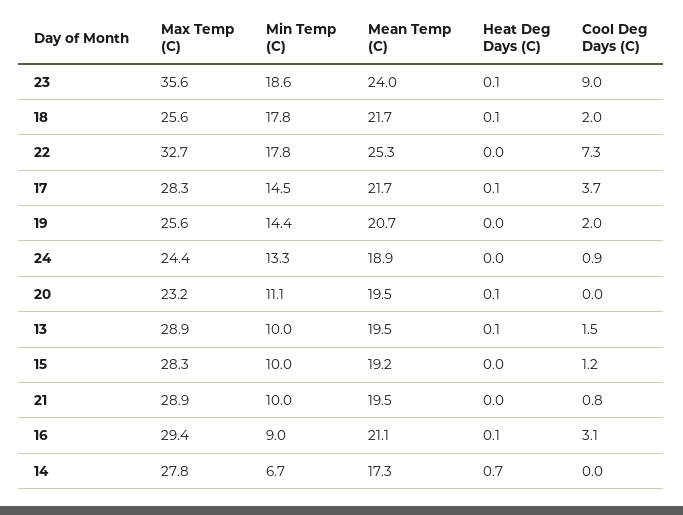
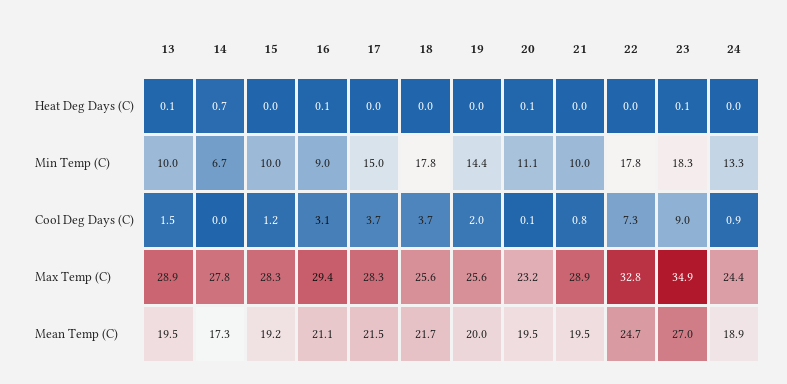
Max Temp (C), 23: 35.6 -> 34.9
Min Temp (C), 23: 18.6 -> 18.3
Mean Temp (C), 23: 24 -> 27
Heat Deg Days (C), 18: 0.1 -> 0
Cool Deg Days (C), 18: 2 -> 3.7
Max Temp (C), 22: 32.7 -> 32.8
Mean Temp (C), 22: 25.3 -> 24.7
Min Temp (C), 17: 14.5 -> 15
Mean Temp (C), 17: 21.7 -> 21.5
Heat Deg Days (C), 17: 0.1 -> 0
Mean Temp (C), 19: 20.7 -> 20
Cool Deg Days (C), 20: 0 -> 0.1

